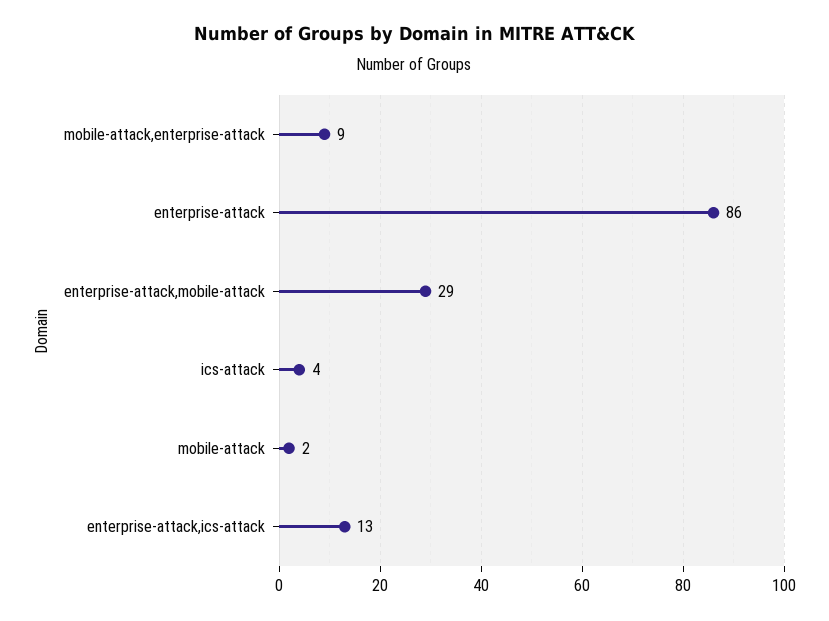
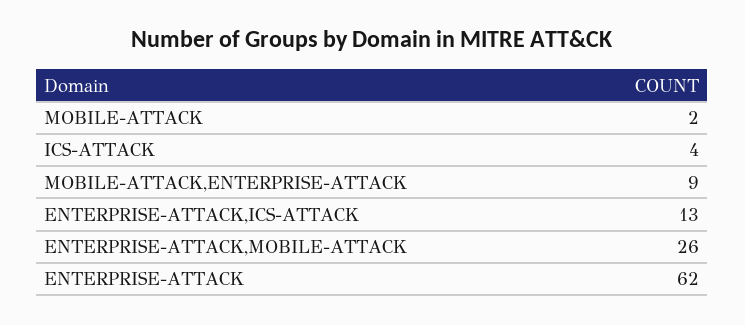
enterprise-attack: 86 -> 62
enterprise-attack,mobile-attack: 29 -> 26

